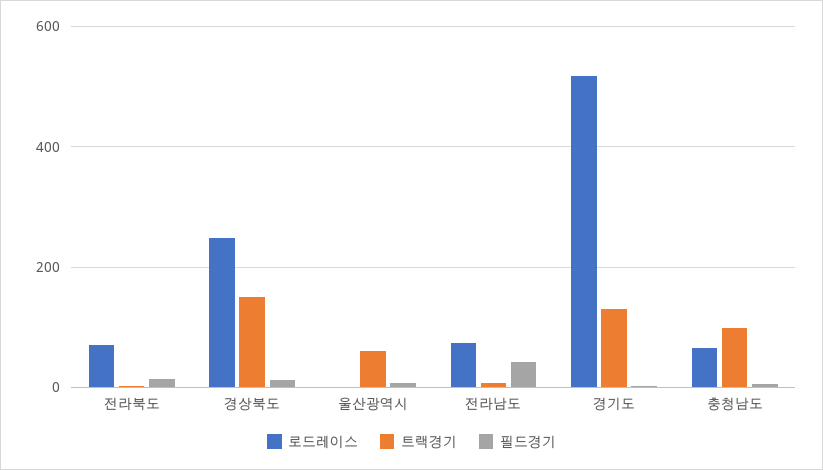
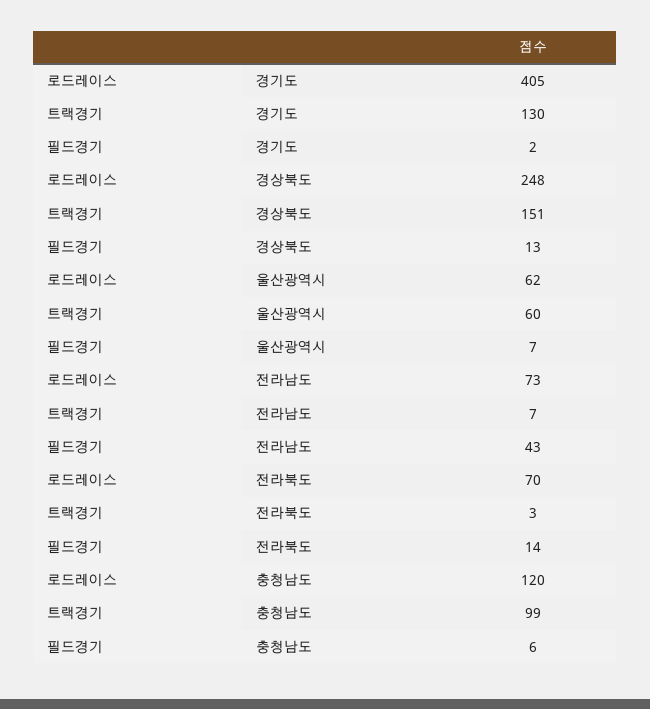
로드레이스, 울산광역시: 0 -> 62
로드레이스, 경기도: 520 -> 405
로드레이스, 충청남도: 60 -> 120

